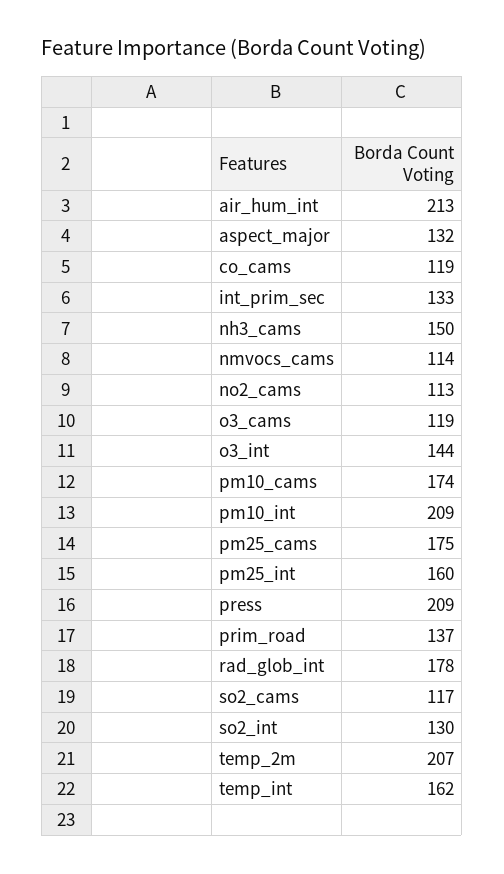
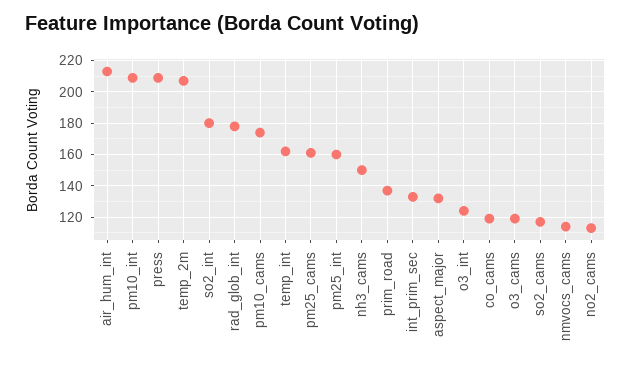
o3_int: 144 -> 125
pm25_cams: 175 -> 160
so2_int: 130 -> 180

